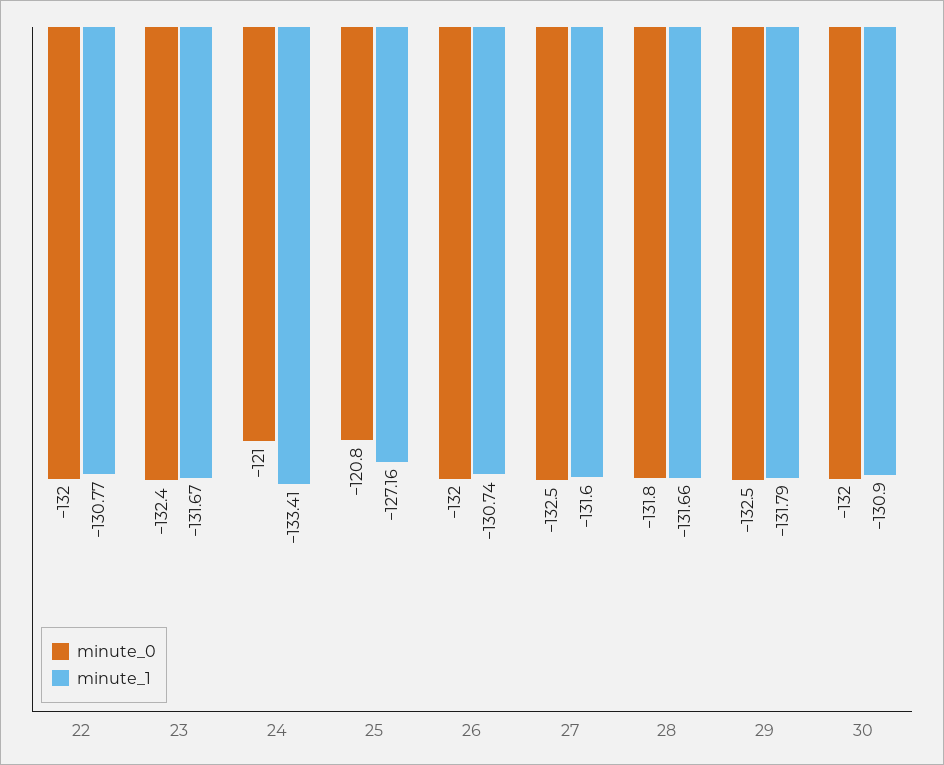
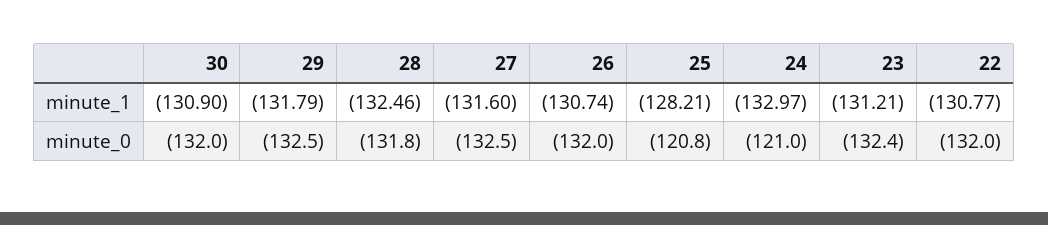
minute_1, 23: -131.67 -> -131.21
minute_1, 24: -133.41 -> -132.97
minute_1, 25: -127.16 -> -128.21
minute_1, 28: -131.66 -> -132.46

